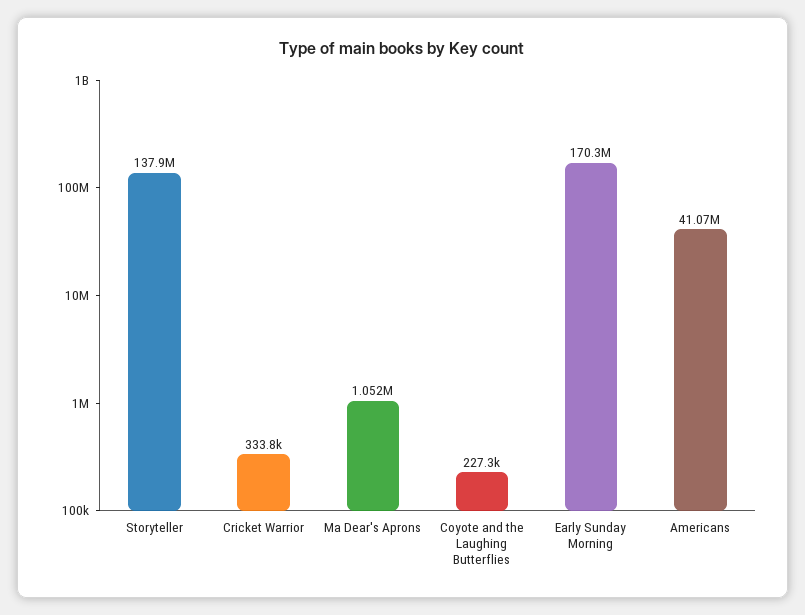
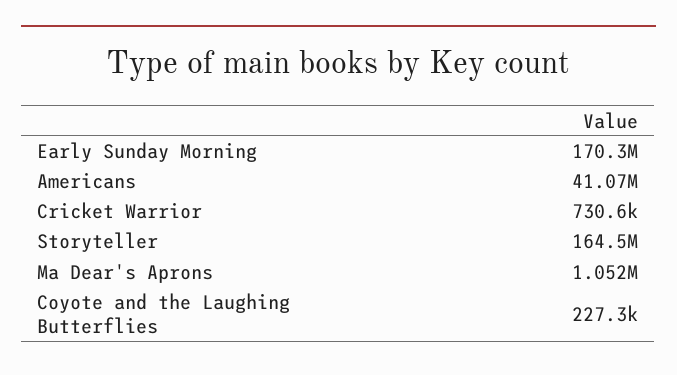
Storyteller: 137900000 -> 164500000
Cricket Warrior: 333800 -> 730600

